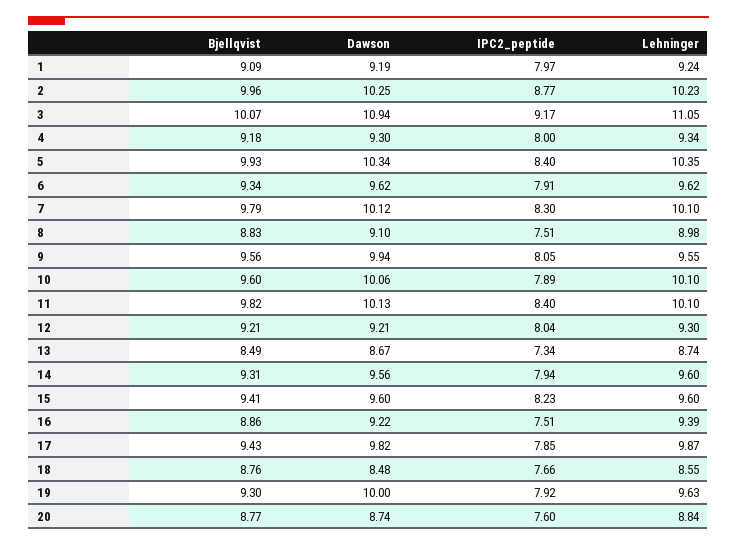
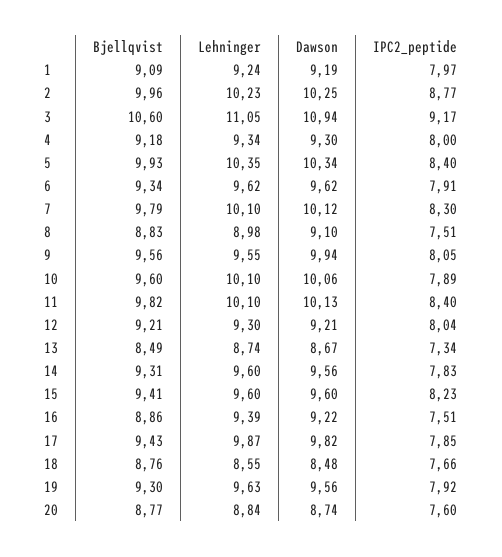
Bjellqvist, 3: 10.07 -> 10.6
IPC2_peptide, 14: 7.94 -> 7.83
Dawson, 19: 10 -> 9.56

